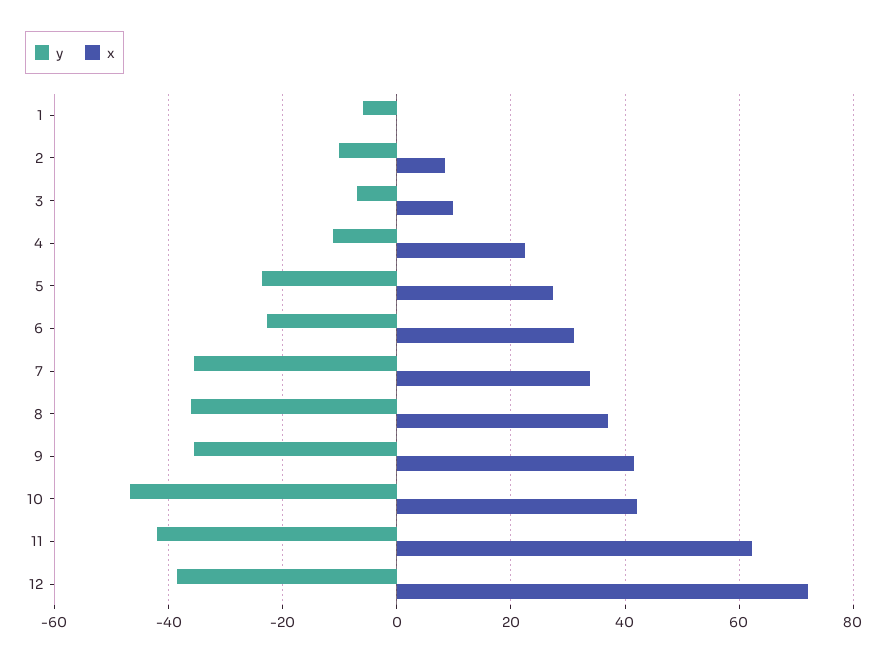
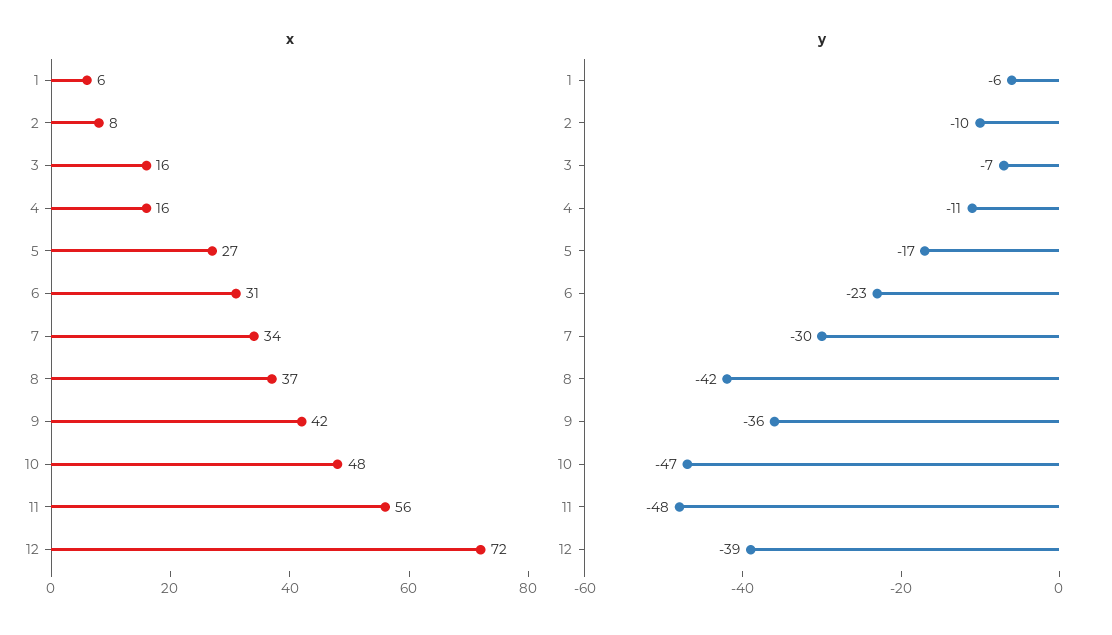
x, 1: 0 -> 6
x, 3: 10 -> 16
x, 4: 22 -> 16
y, 5: -24 -> -17
y, 7: -36 -> -30
y, 8: -36 -> -42
x, 10: 42 -> 48
y, 11: -42 -> -48
x, 11: 62 -> 56

